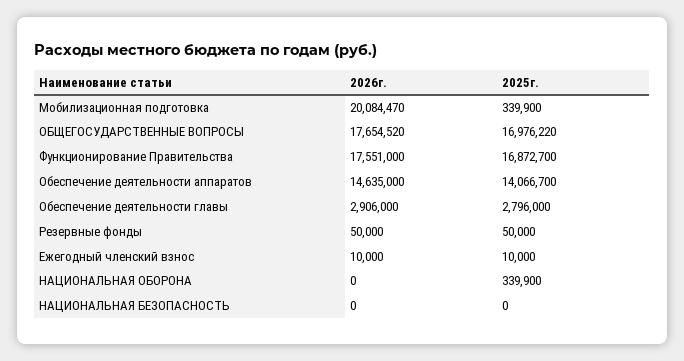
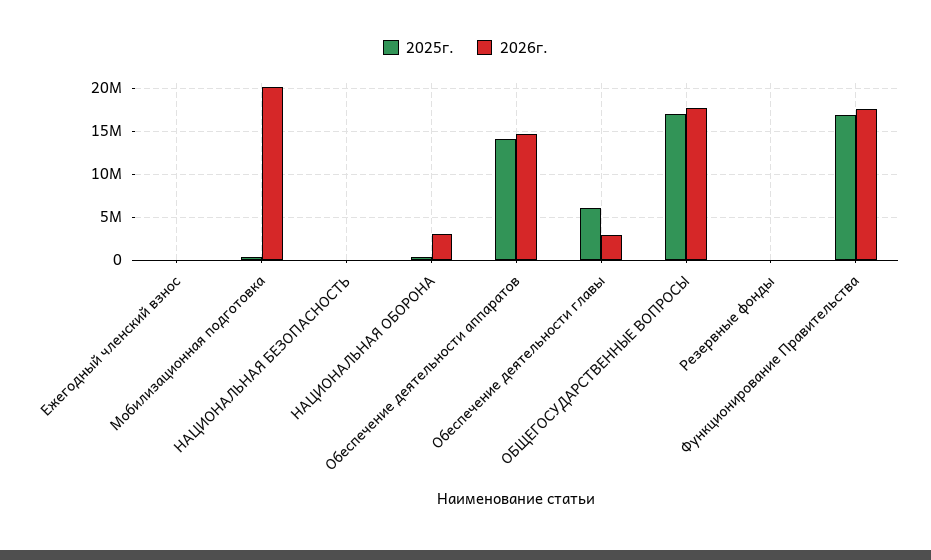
2025г., Обеспечение деятельности главы: 2796000 -> 6000000
2026г., НАЦИОНАЛЬНАЯ ОБОРОНА: 0 -> 3000000

